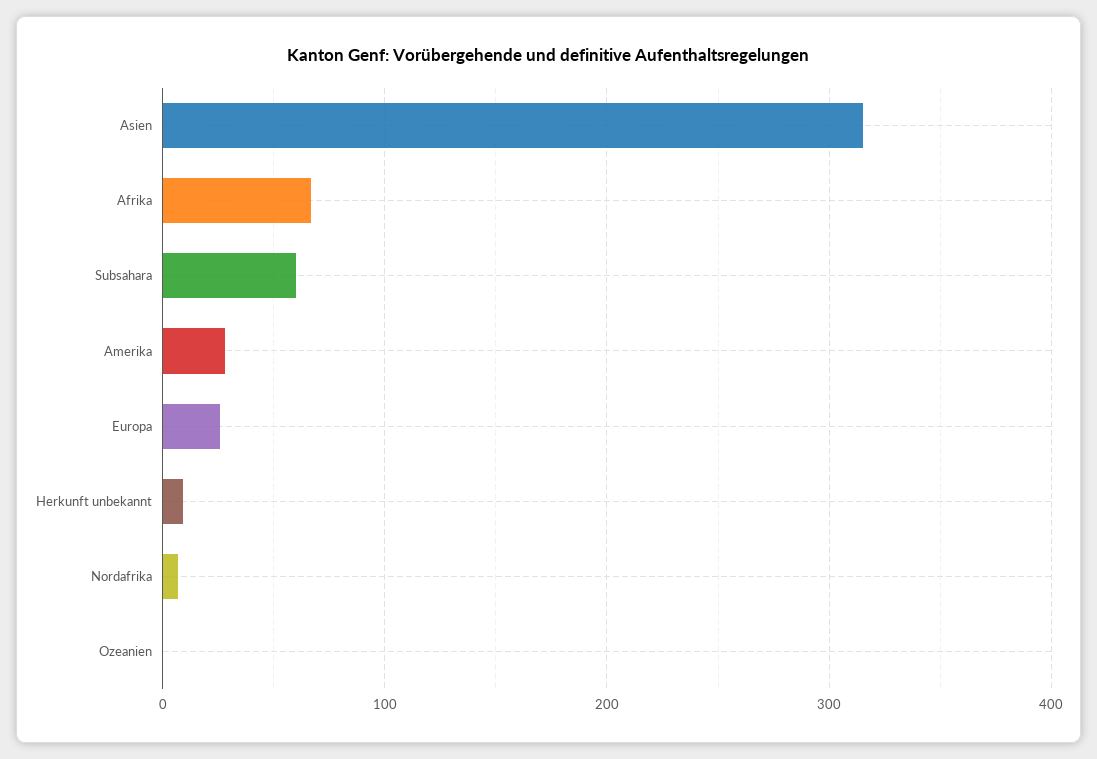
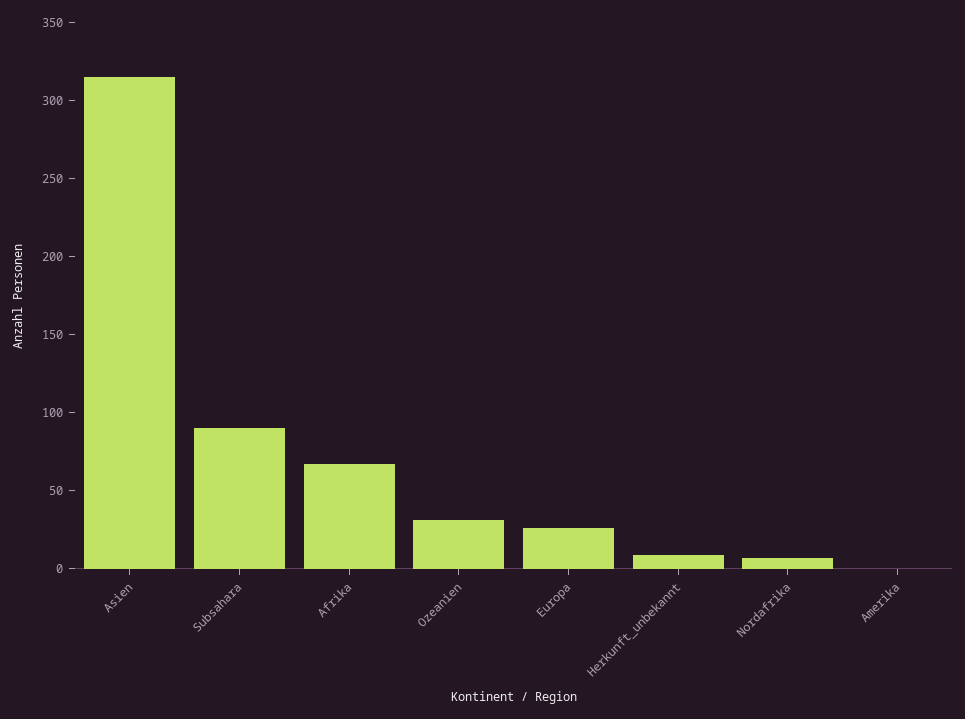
Subsahara: 60 -> 90
Amerika: 30 -> 0
Ozeanien: 0 -> 30

